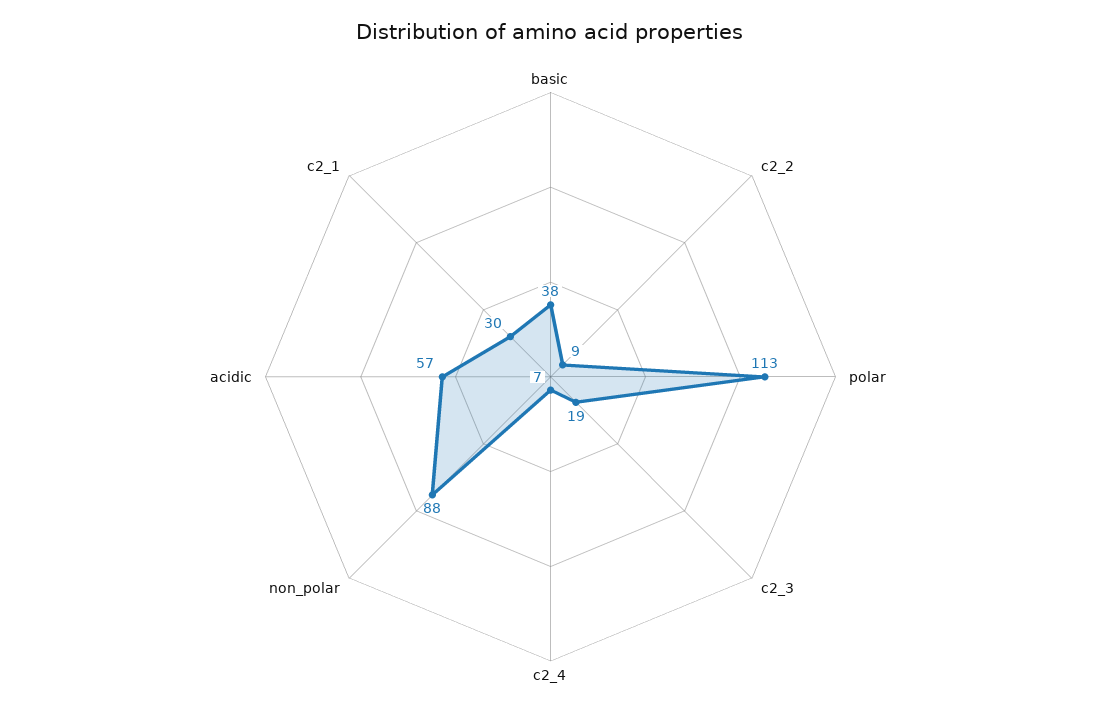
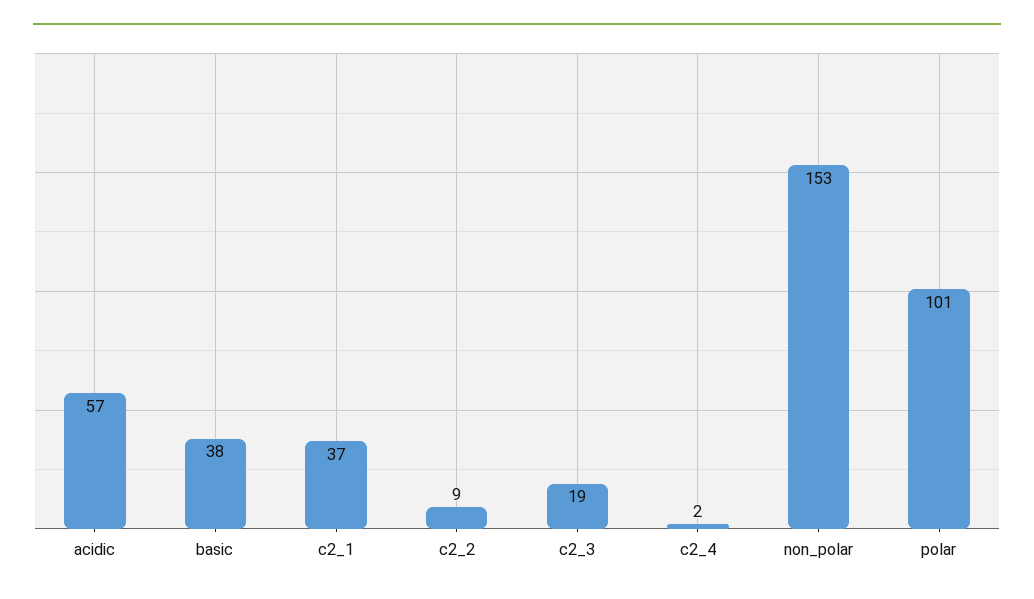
polar: 113 -> 101
c2_4: 7 -> 2
non_polar: 88 -> 153
c2_1: 30 -> 37

